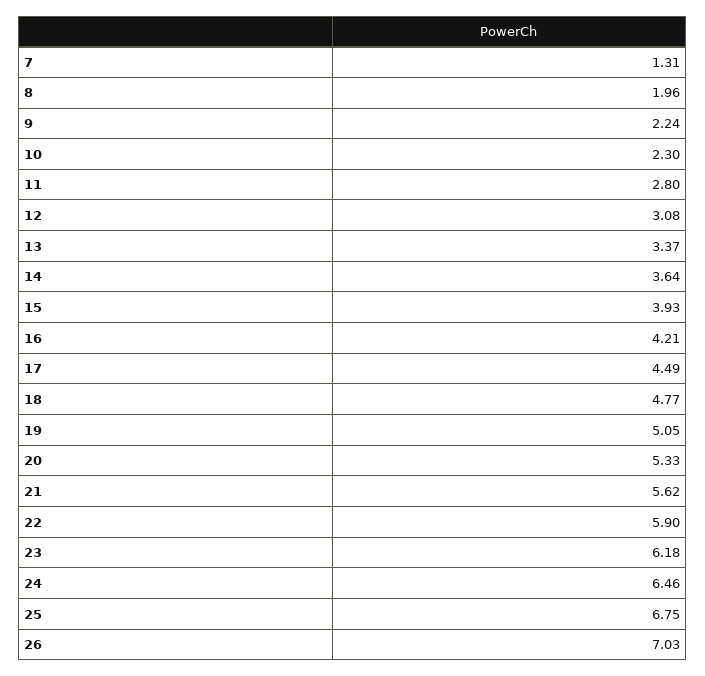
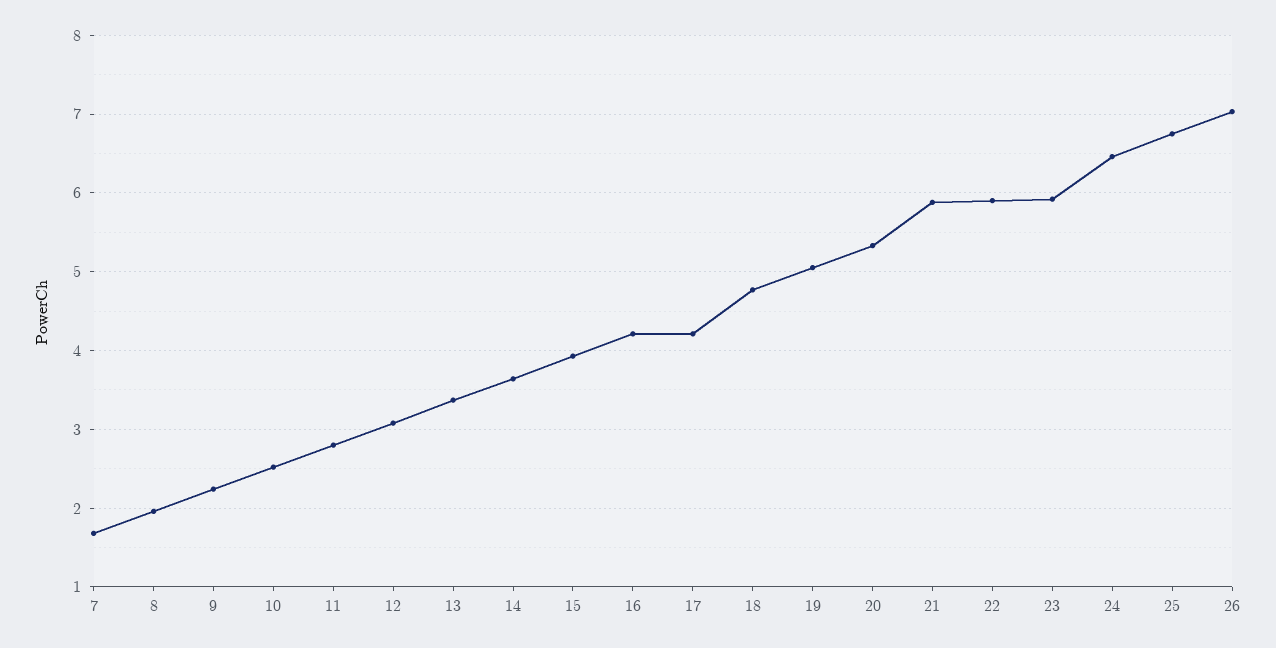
7: 1.31 -> 1.7
10: 2.3 -> 2.5
17: 4.49 -> 4.2
21: 5.62 -> 5.9
23: 6.18 -> 5.9

